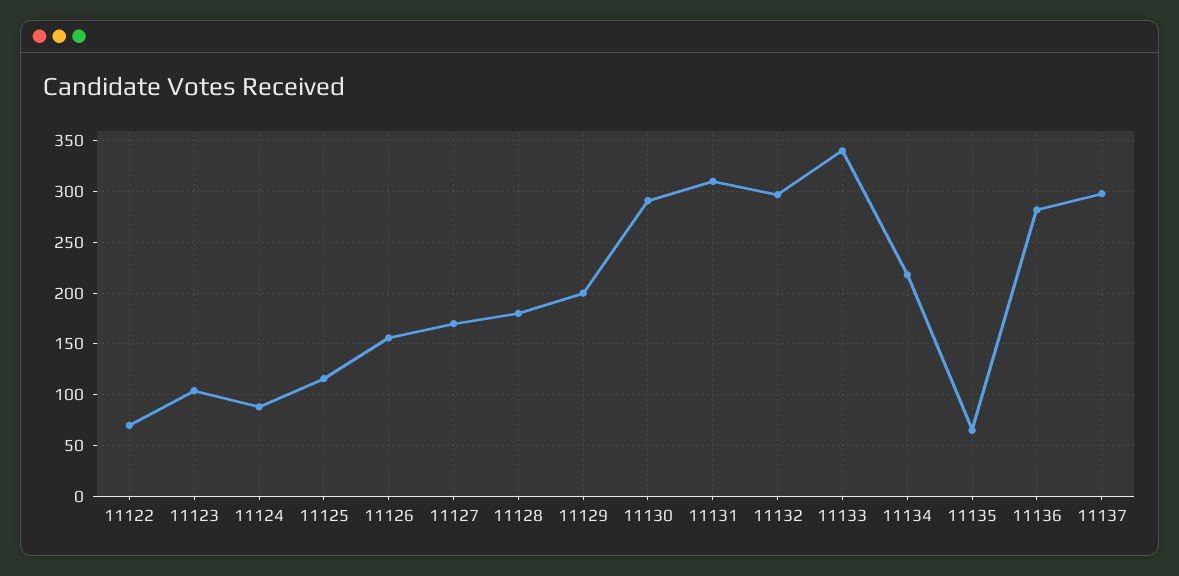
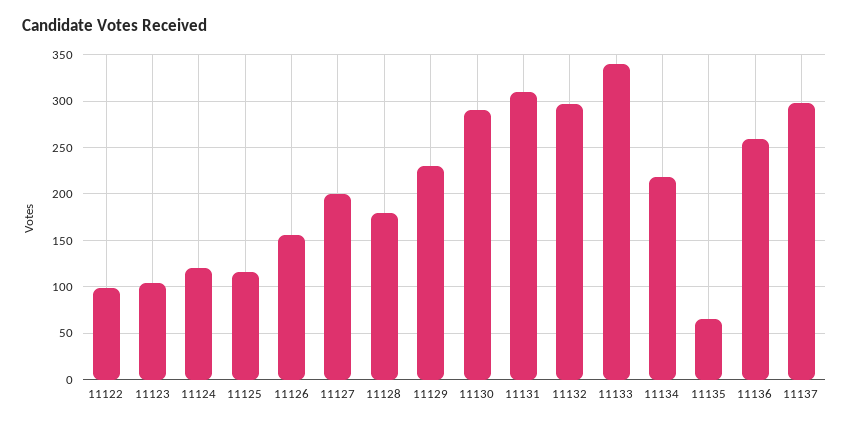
11122: 70 -> 100
11124: 90 -> 120
11127: 170 -> 200
11129: 200 -> 230
11136: 280 -> 260

